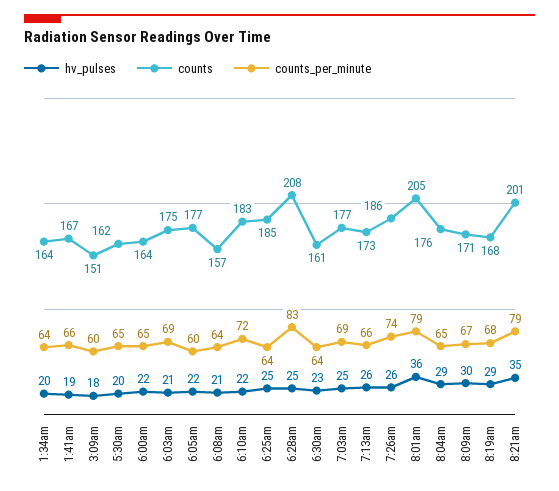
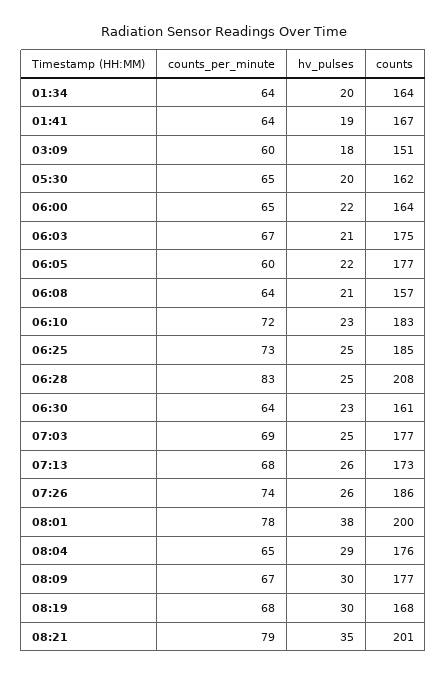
counts_per_minute, 1:41am: 66 -> 64
counts_per_minute, 6:03am: 69 -> 67
hv_pulses, 6:10am: 22 -> 23
counts_per_minute, 6:25am: 64 -> 73
counts_per_minute, 7:13am: 66 -> 68
hv_pulses, 8:01am: 36 -> 38
counts, 8:01am: 205 -> 200
counts_per_minute, 8:01am: 79 -> 78
counts, 8:09am: 171 -> 177
hv_pulses, 8:19am: 29 -> 30

